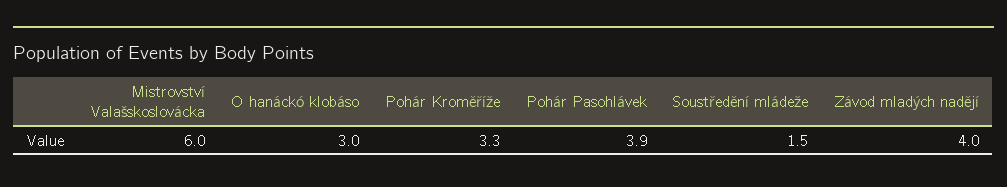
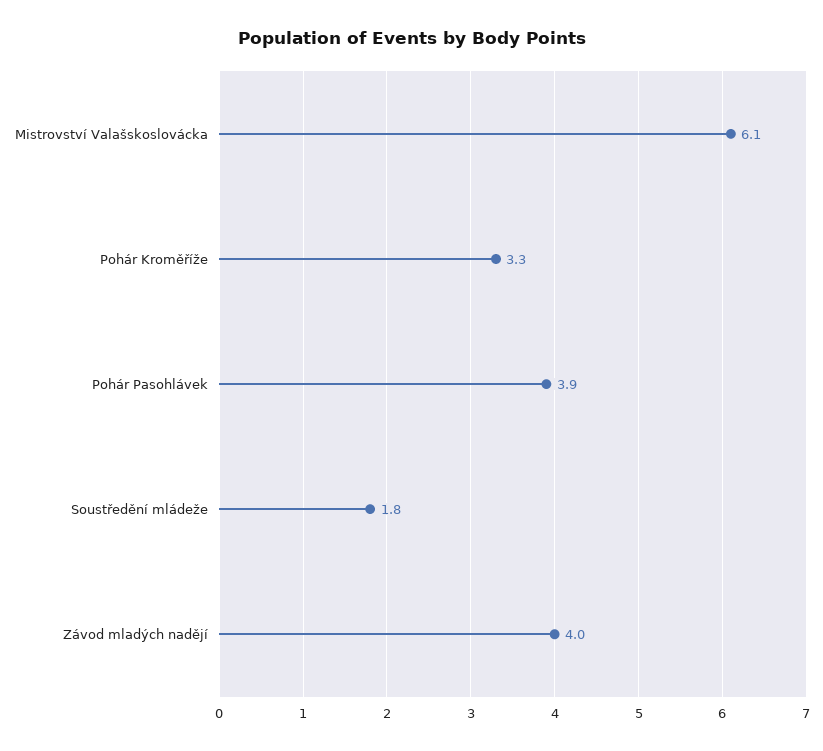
Mistrovství Valašskoslovácka: 6 -> 6.1
O hanáckó klobáso: 3 -> none
Soustředění mládeže: 1.5 -> 1.8

